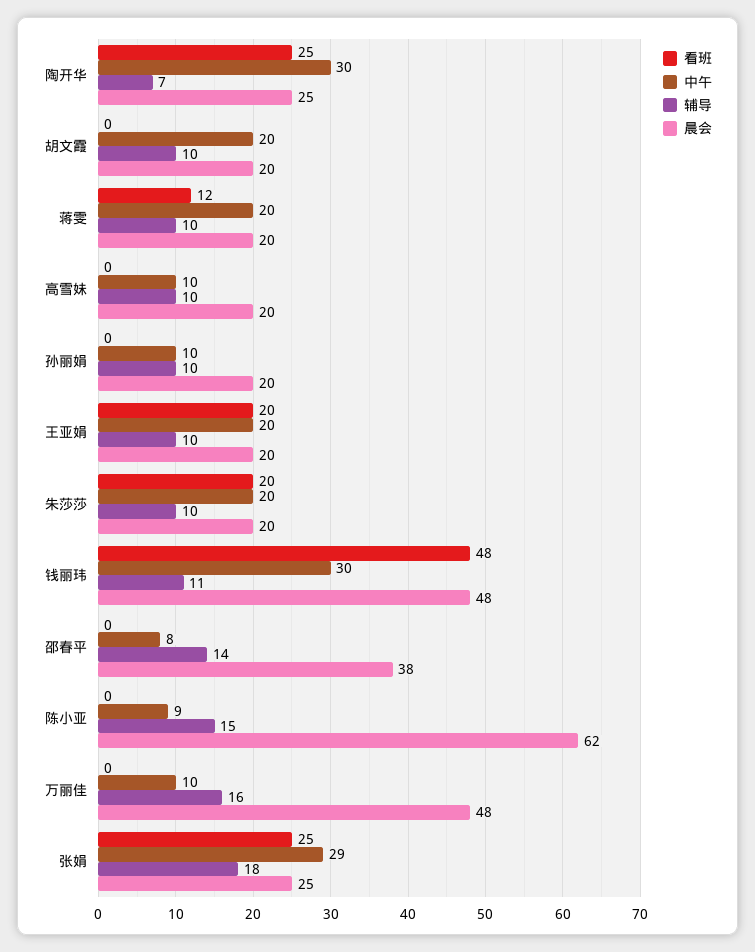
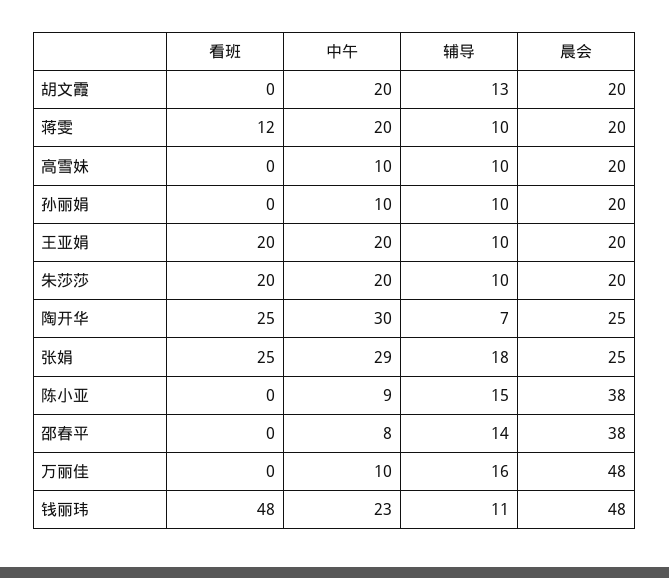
辅导, 胡文霞: 10 -> 13
中午, 钱丽玮: 30 -> 23
晨会, 陈小亚: 62 -> 38

